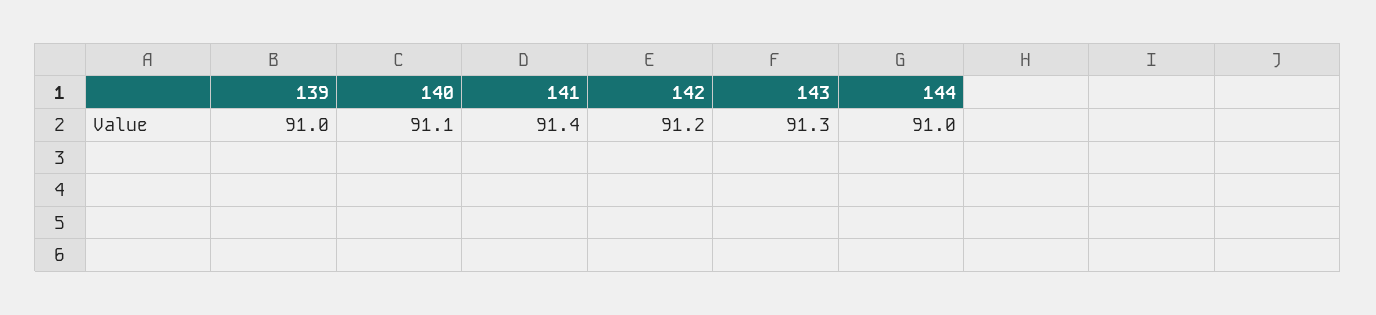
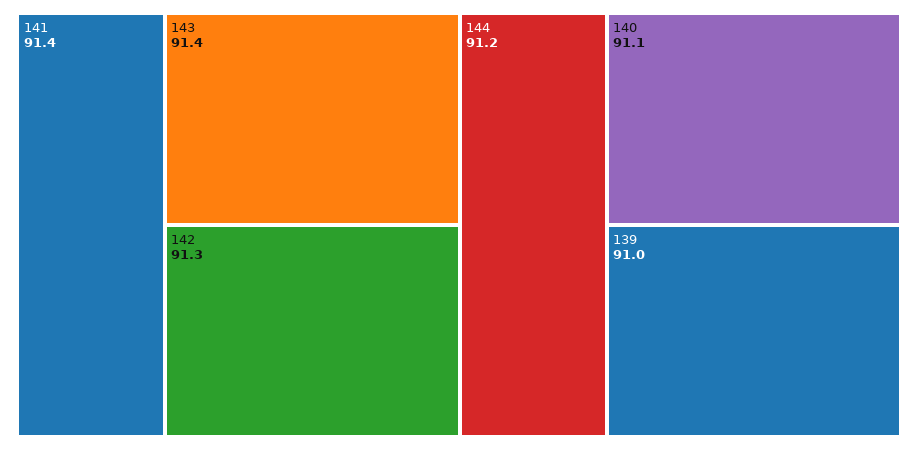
142: 91.2 -> 91.3
143: 91.3 -> 91.4
144: 91 -> 91.2

